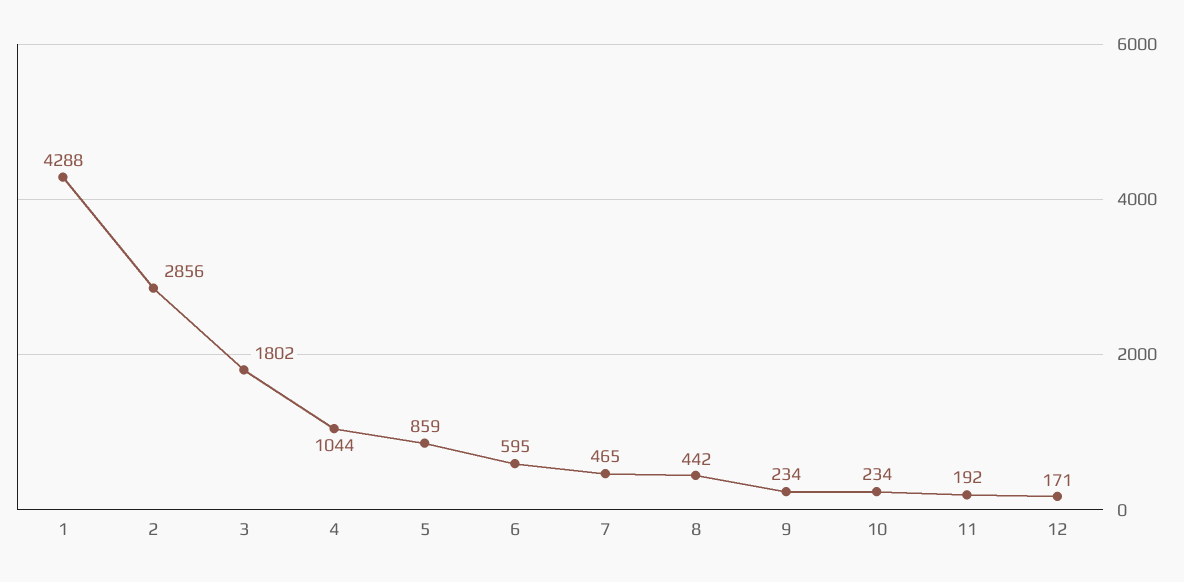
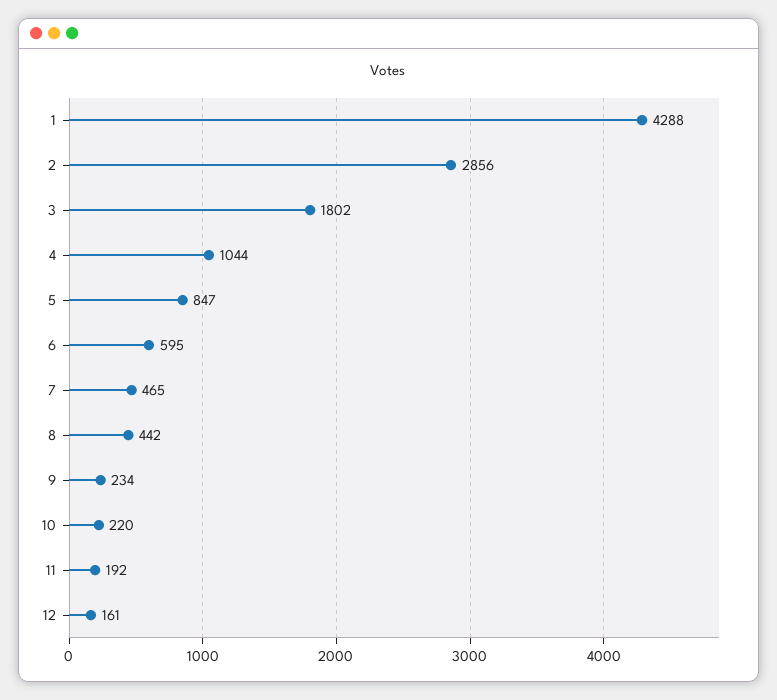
5: 859 -> 847
10: 234 -> 220
12: 171 -> 161

